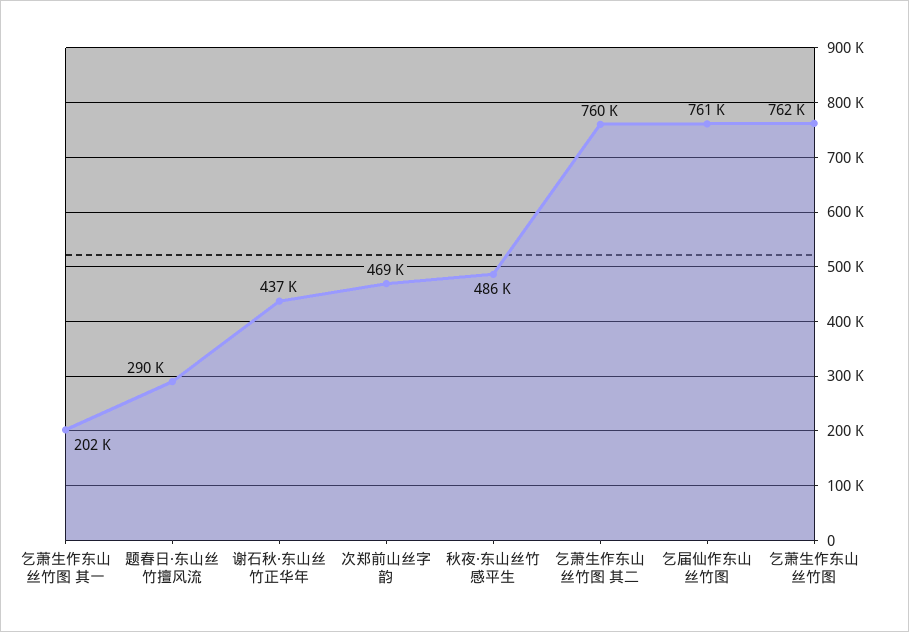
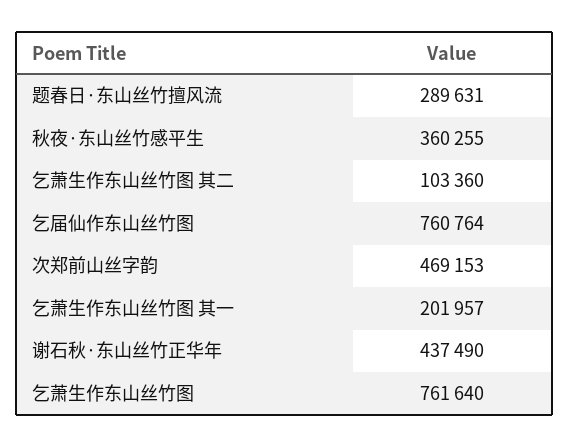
秋夜·东山丝竹感平生: 486000 -> 360255
乞萧生作东山丝竹图 其二: 760000 -> 103360

